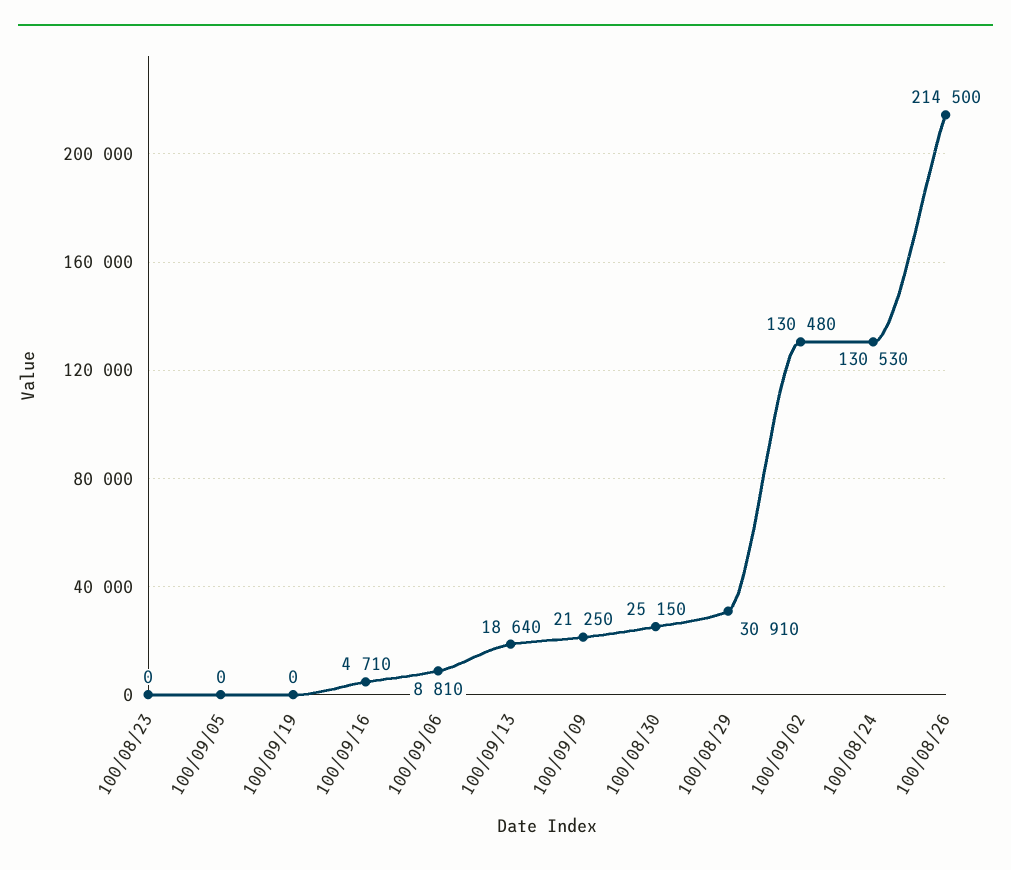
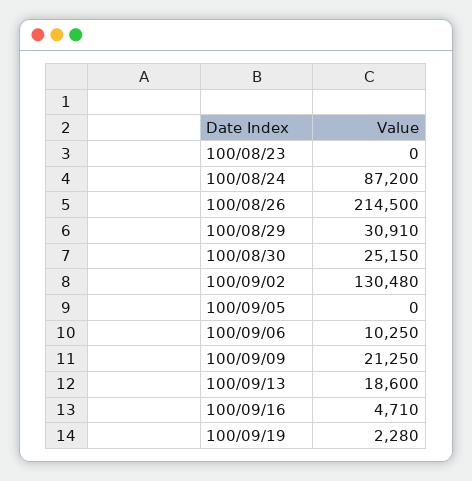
100/09/19: 0 -> 2280
100/09/06: 8810 -> 10250
100/09/13: 18640 -> 18600
100/08/24: 130530 -> 87200

